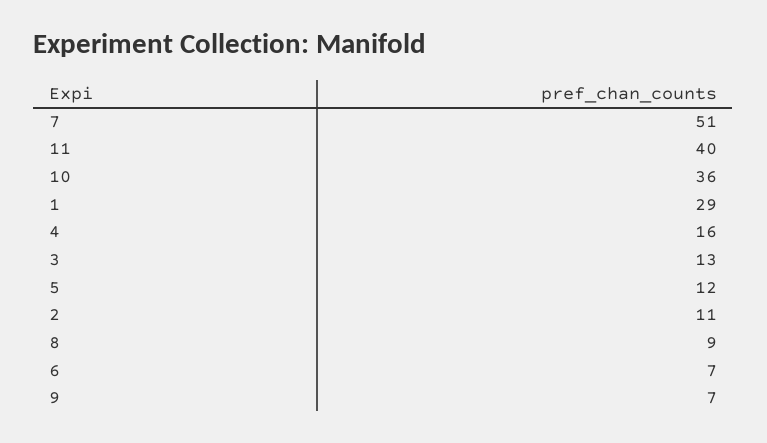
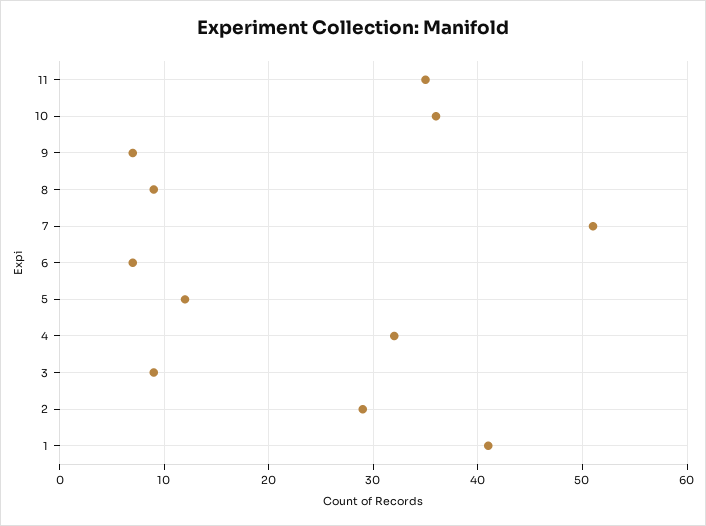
11: 40 -> 35
1: 29 -> 41
4: 16 -> 32
3: 13 -> 9
2: 11 -> 29

